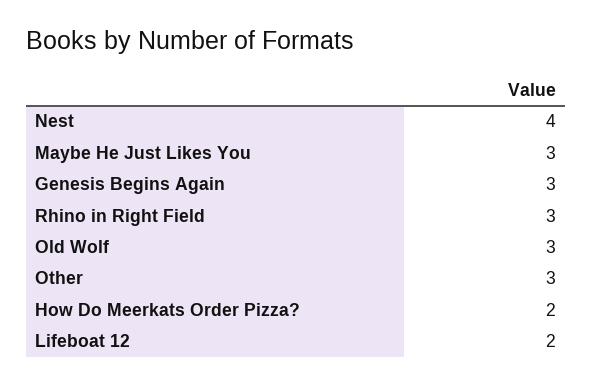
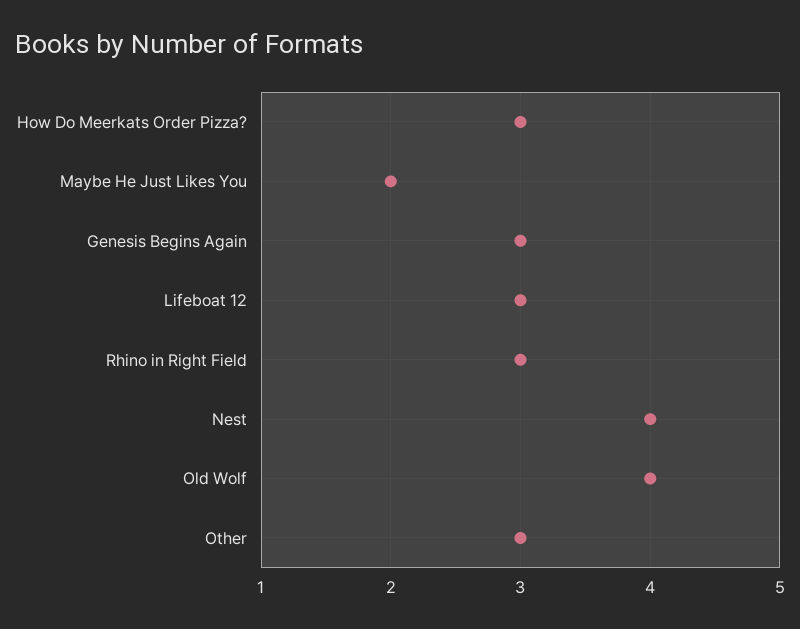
Maybe He Just Likes You: 3 -> 2
Old Wolf: 3 -> 4
How Do Meerkats Order Pizza?: 2 -> 3
Lifeboat 12: 2 -> 3

